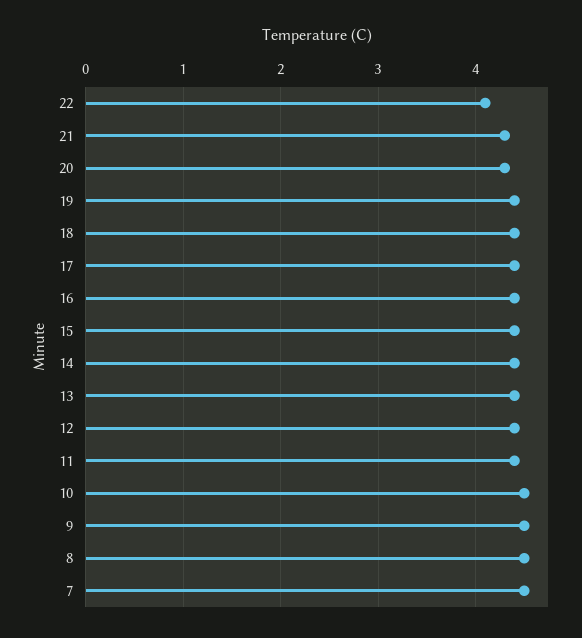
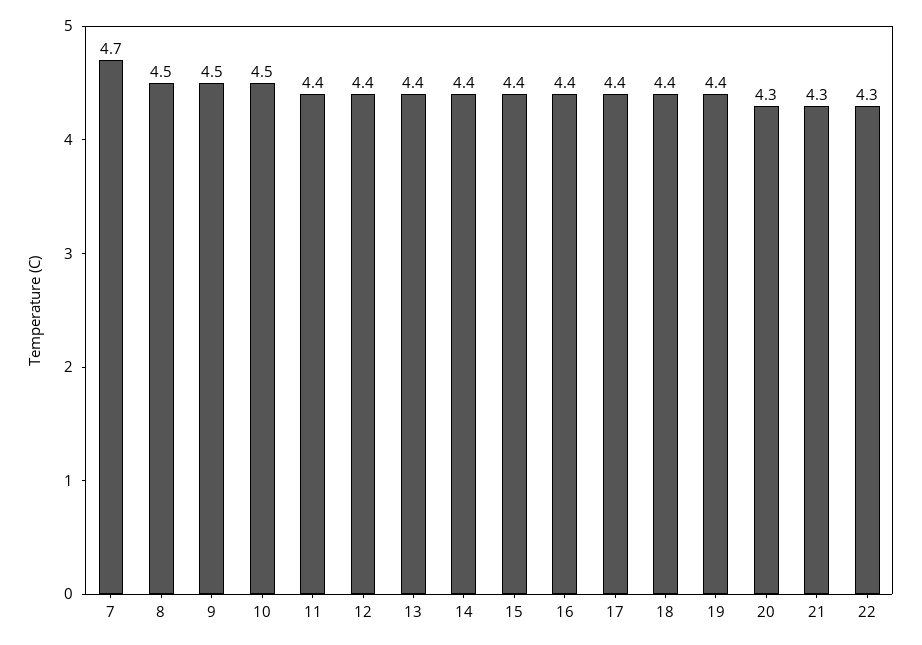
22: 4.1 -> 4.3
7: 4.5 -> 4.7

